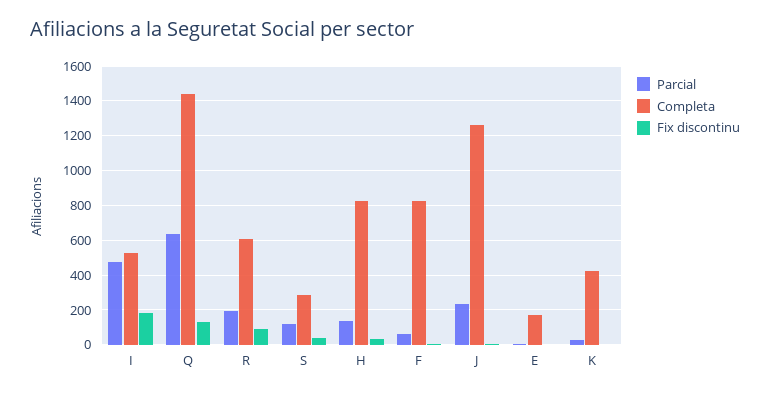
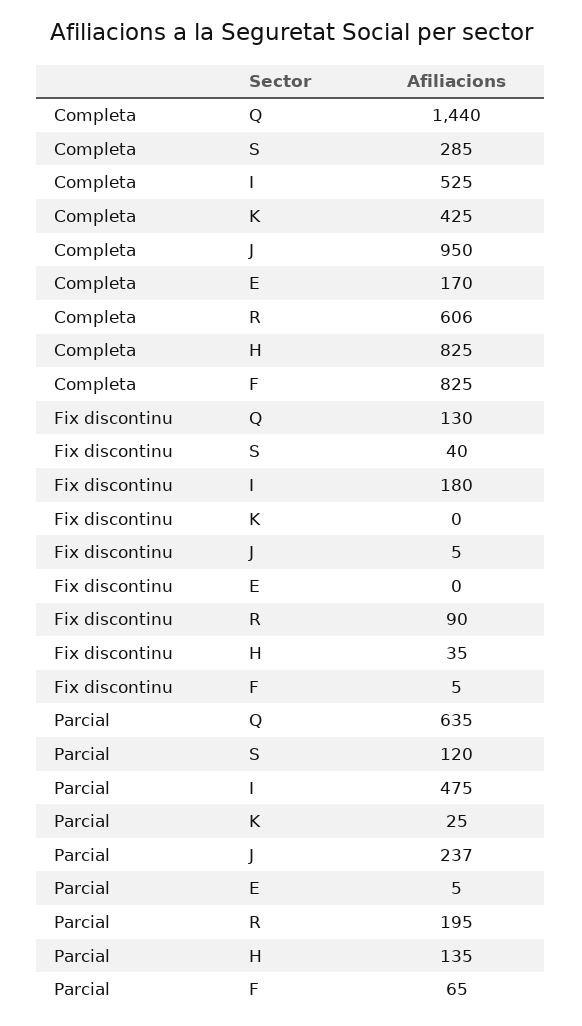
Completa, J: 1250 -> 950

